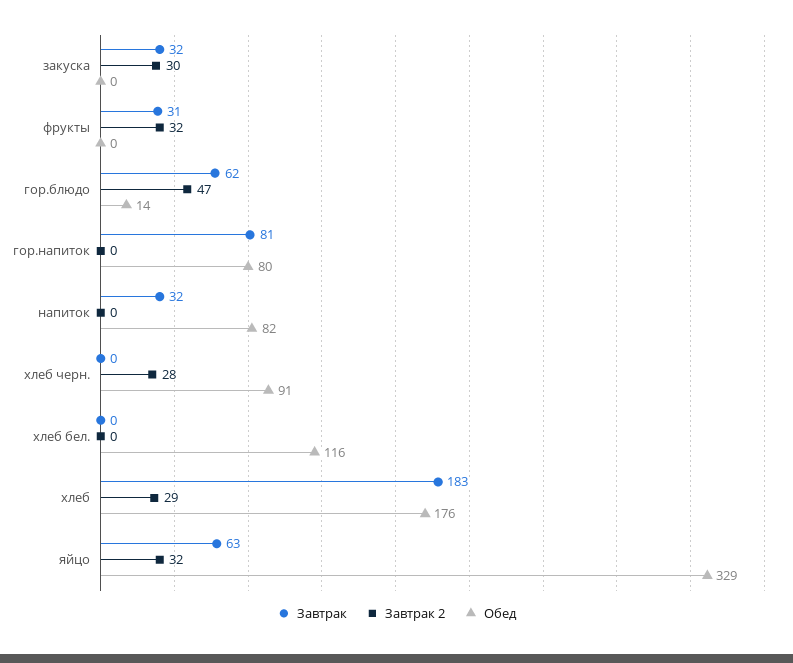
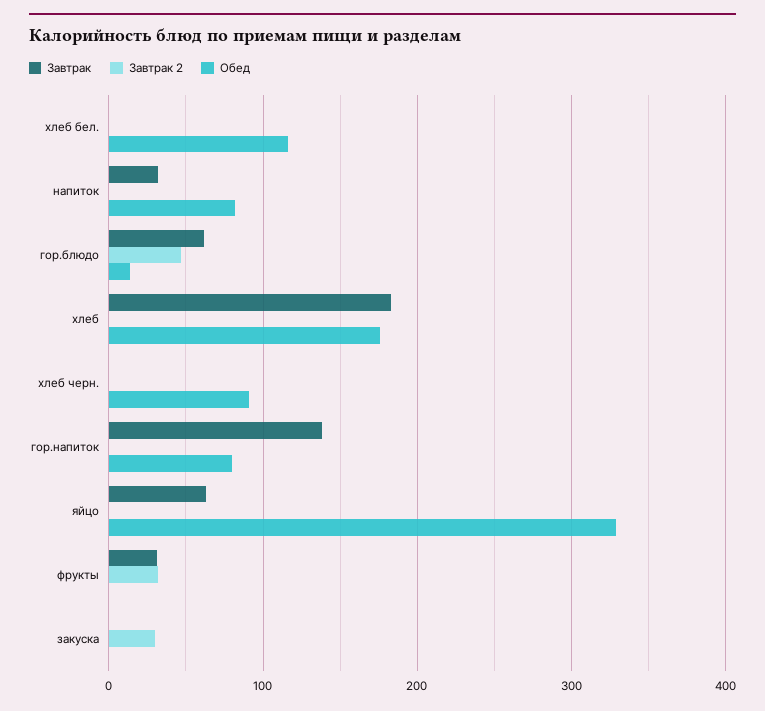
Завтрак, закуска: 32 -> 0
Завтрак, гор.напиток: 81 -> 140
Завтрак 2, хлеб черн.: 28 -> 0
Завтрак 2, хлеб: 29 -> 0
Завтрак 2, яйцо: 32 -> 0

